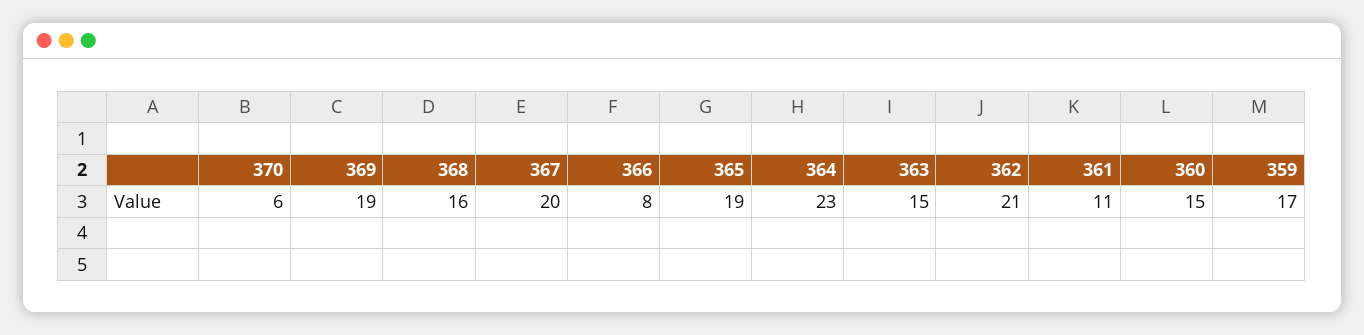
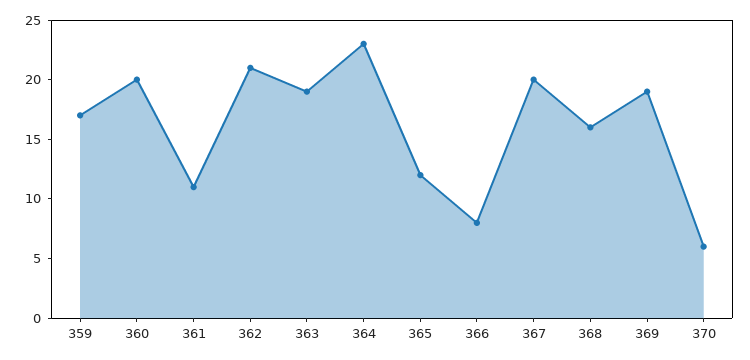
365: 19 -> 12
363: 15 -> 19
360: 15 -> 20

